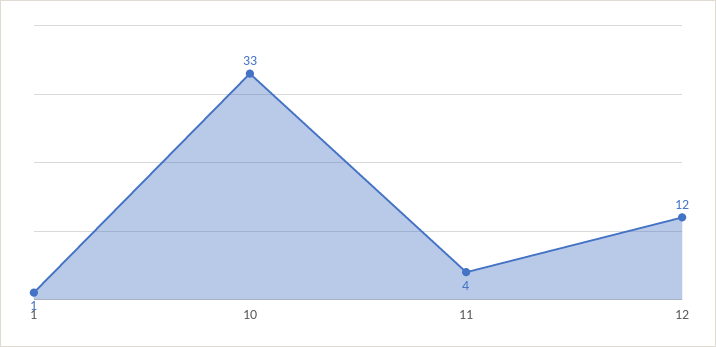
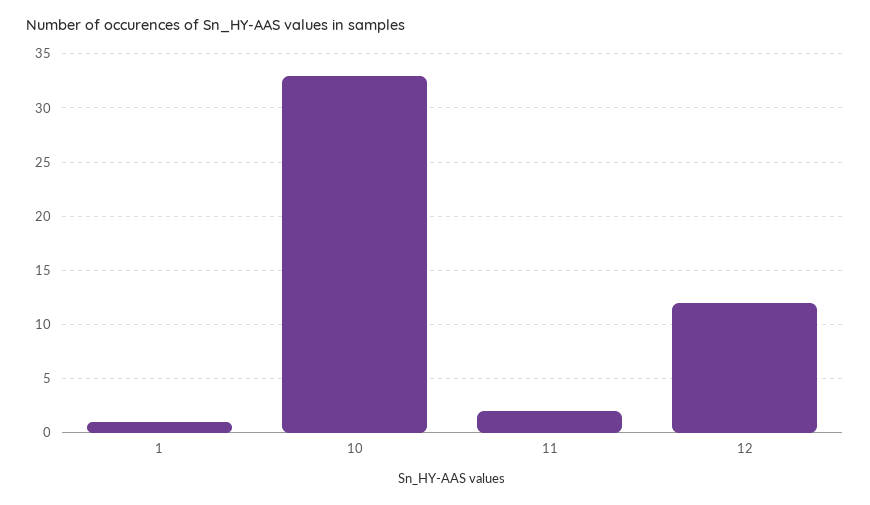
11: 4 -> 2

